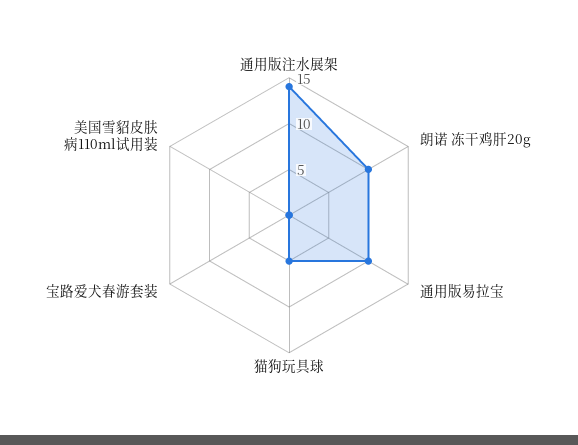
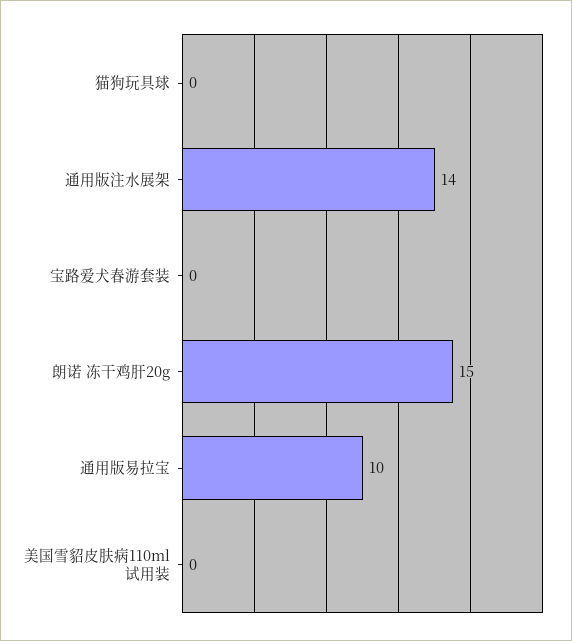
朗诺 冻干鸡肝20g: 10 -> 15
猫狗玩具球: 5 -> 0

